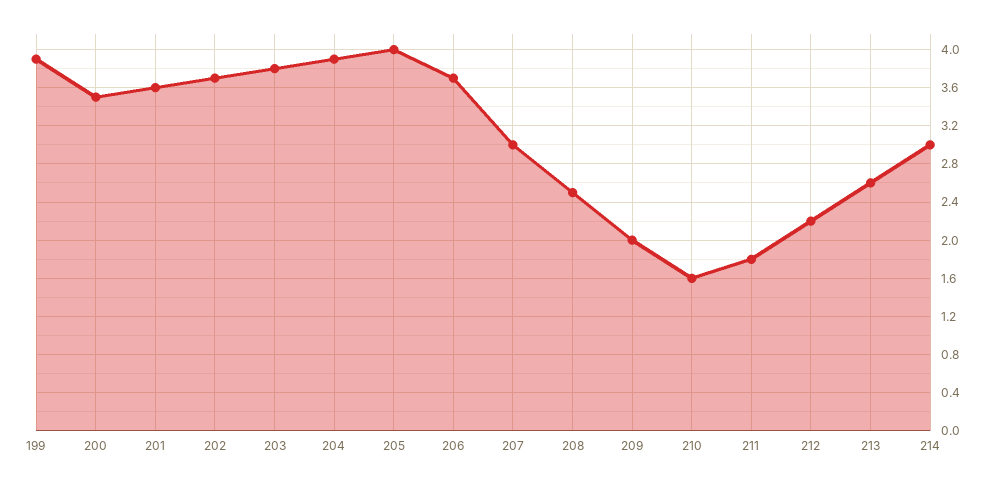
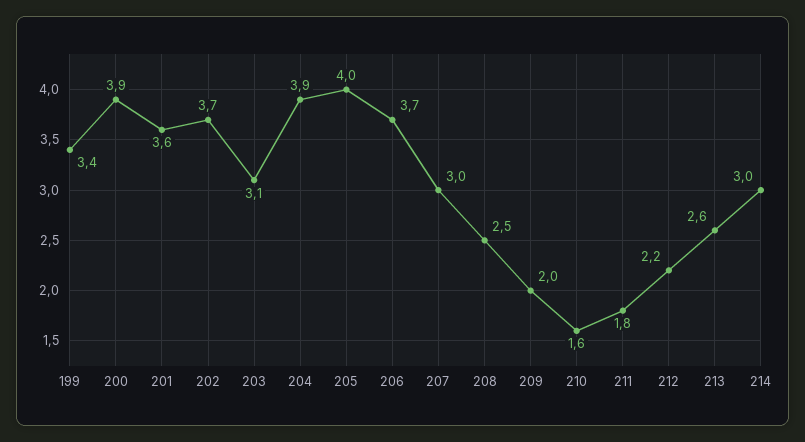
199: 3.9 -> 3.4
200: 3.5 -> 3.9
203: 3.8 -> 3.1

